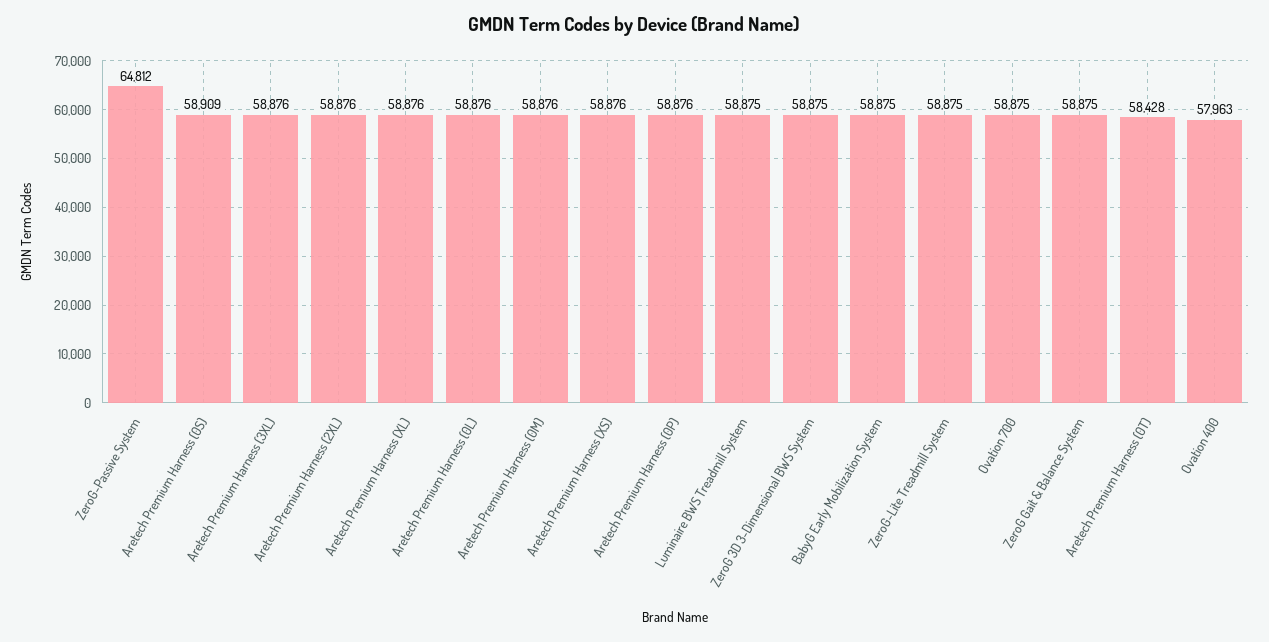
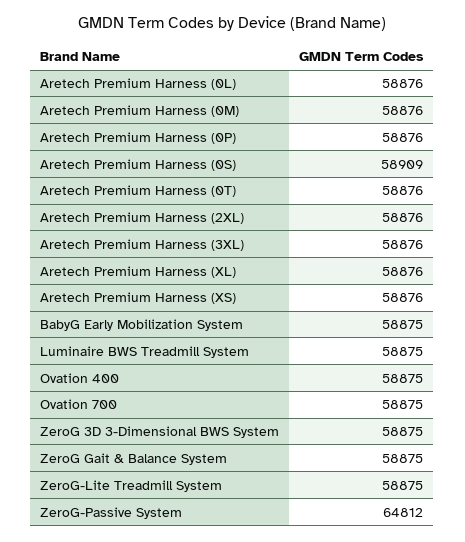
Aretech Premium Harness (0T): 58428 -> 58876
Ovation 400: 57963 -> 58875

